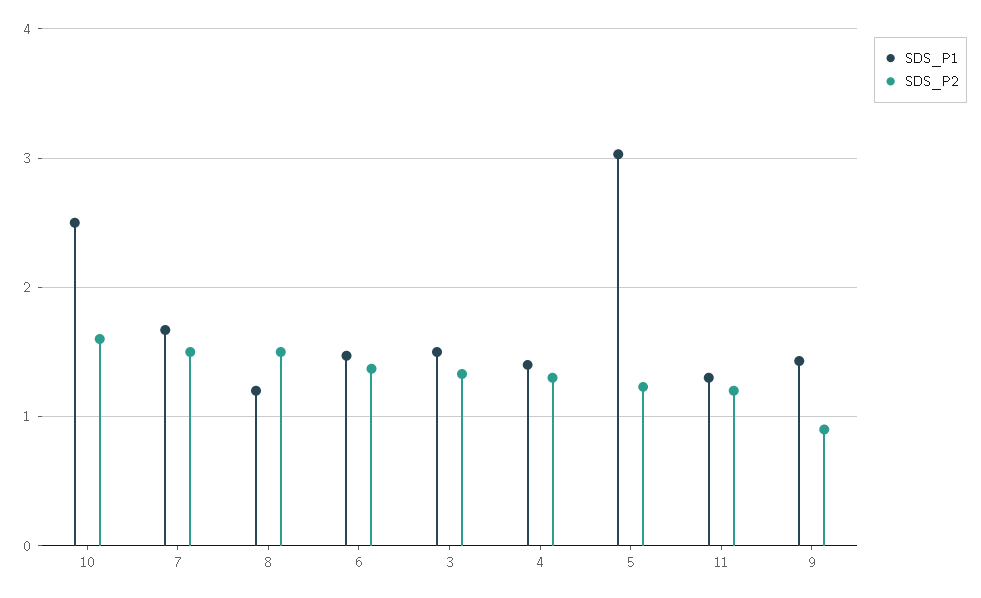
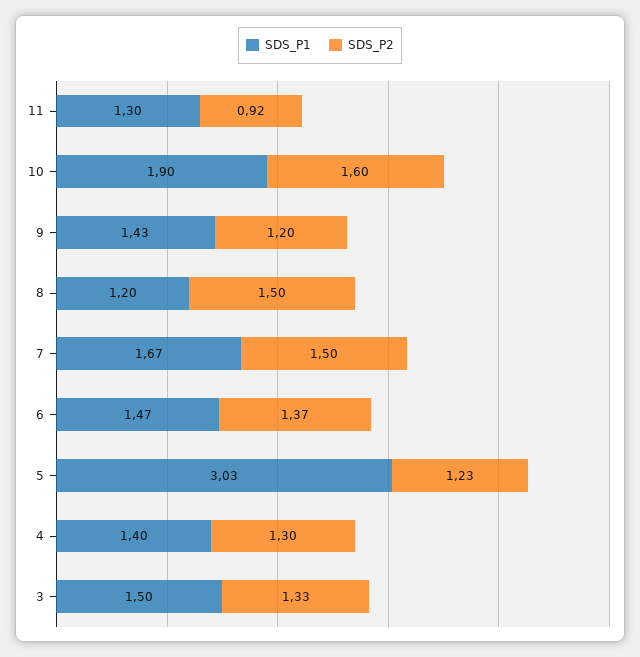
SDS_P1, 10: 2.5 -> 1.9
SDS_P2, 11: 1.2 -> 0.92
SDS_P2, 9: 0.9 -> 1.2

